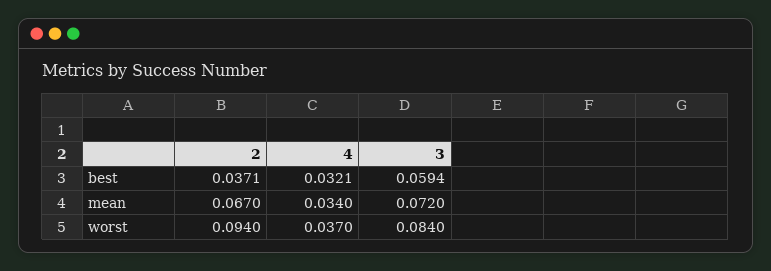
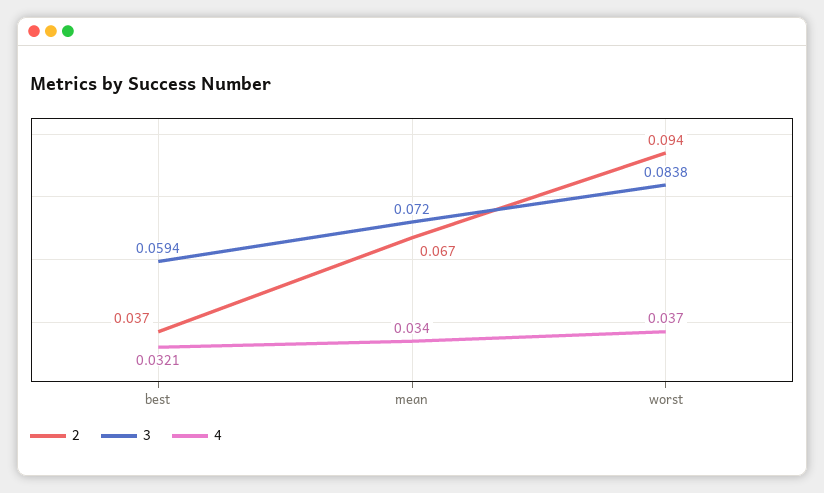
3, worst: 0.084 -> 0.0838

